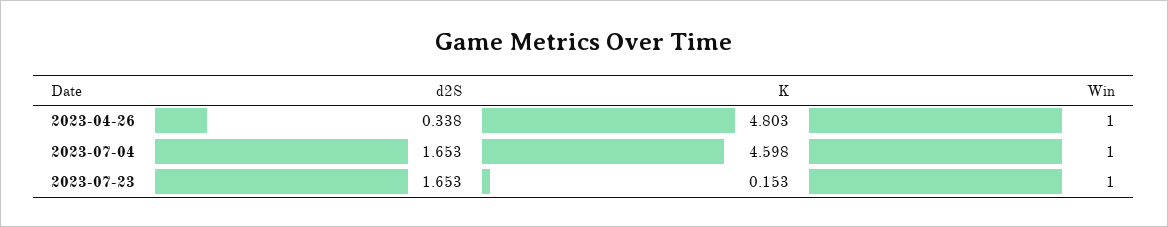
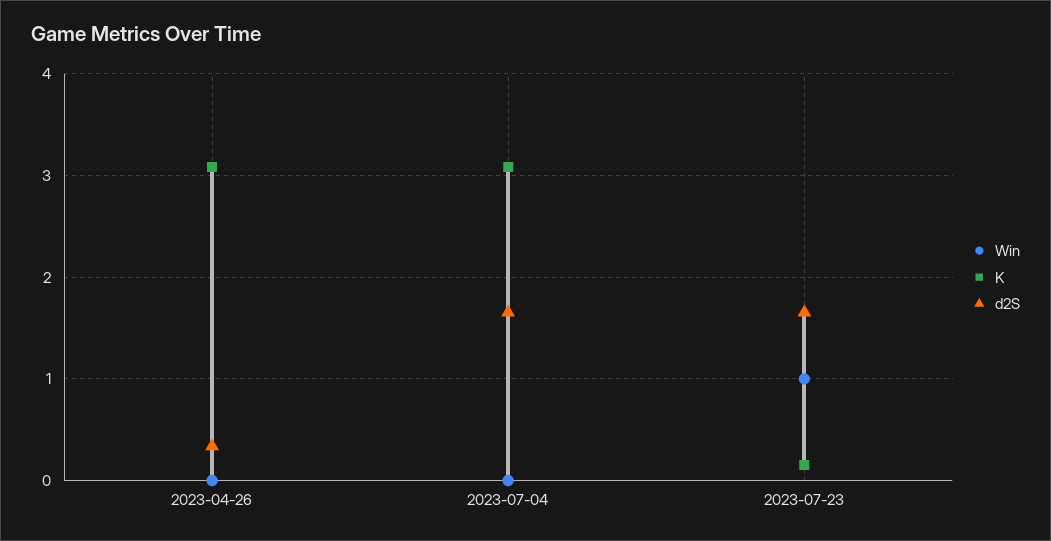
K, 2023-04-26: 4.803 -> 3.1
Win, 2023-04-26: 1 -> 0
K, 2023-07-04: 4.598 -> 3.1
Win, 2023-07-04: 1 -> 0

